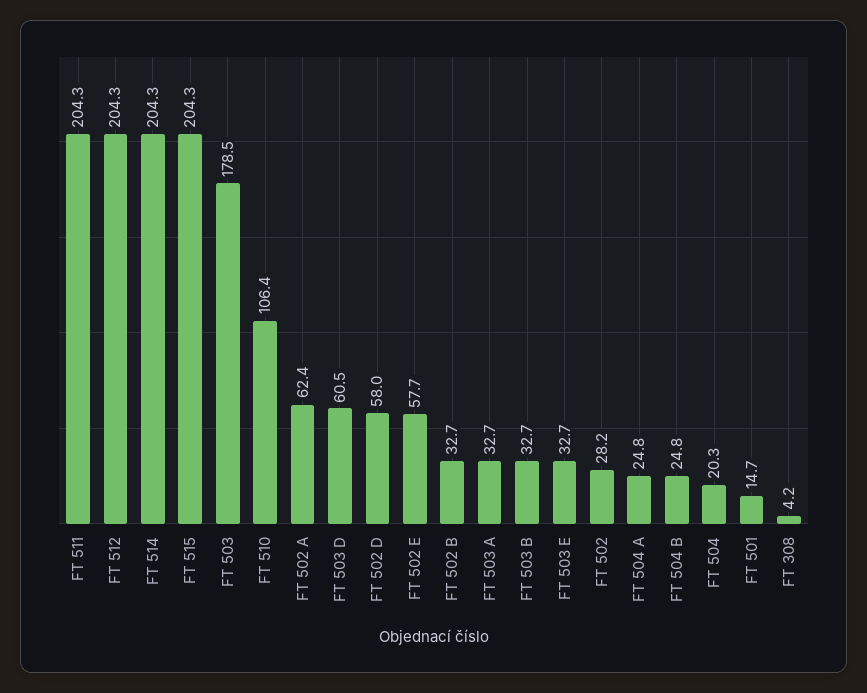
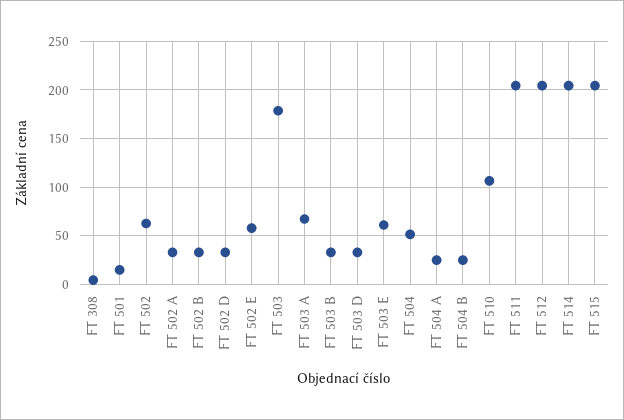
FT 502 A: 62.4 -> 30
FT 503 D: 60.5 -> 30
FT 502 D: 58 -> 30
FT 503 A: 32.7 -> 70
FT 503 E: 32.7 -> 60
FT 502: 28.2 -> 60
FT 504: 20.3 -> 50

